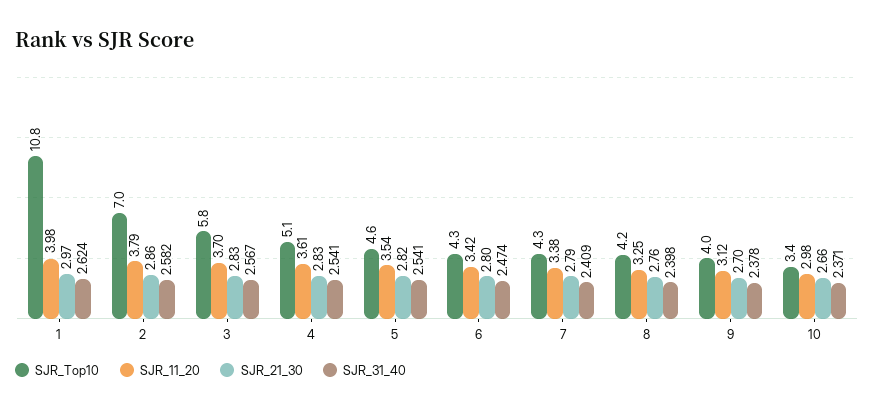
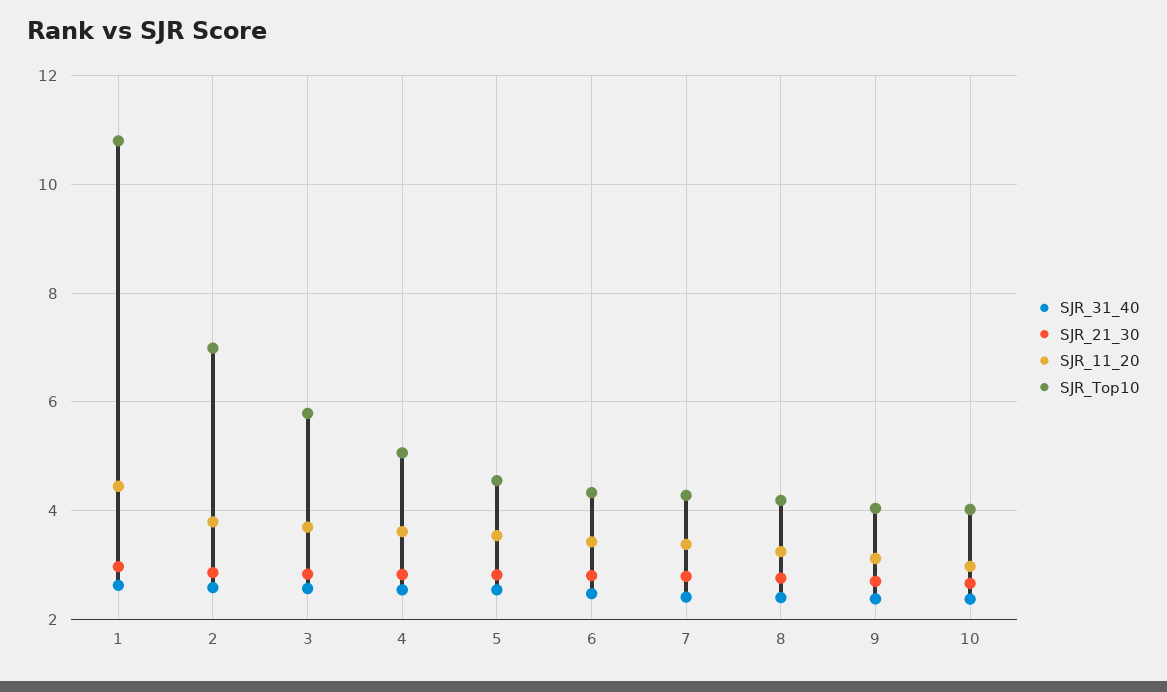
SJR_11_20, 1: 3.98 -> 4.4
SJR_Top10, 10: 3.4 -> 4

